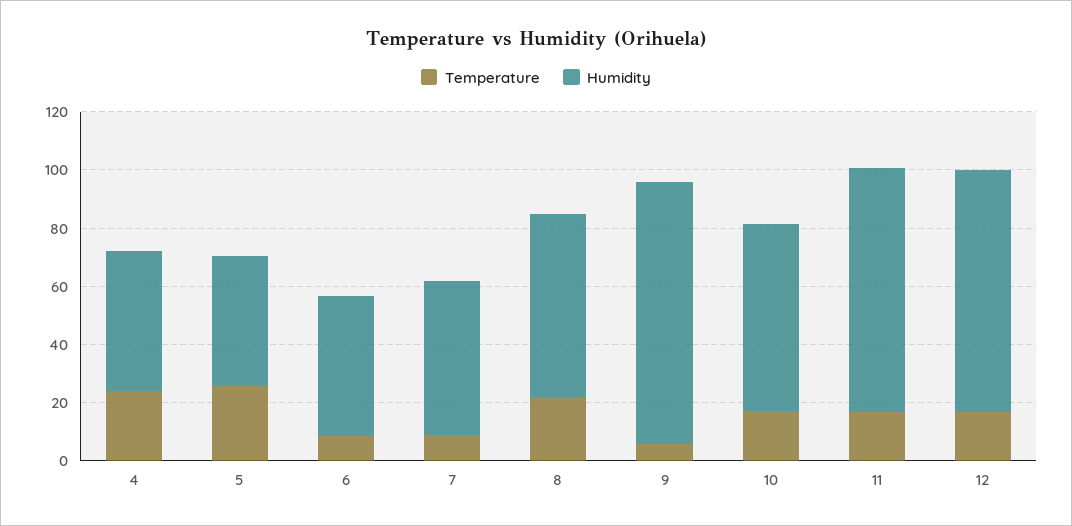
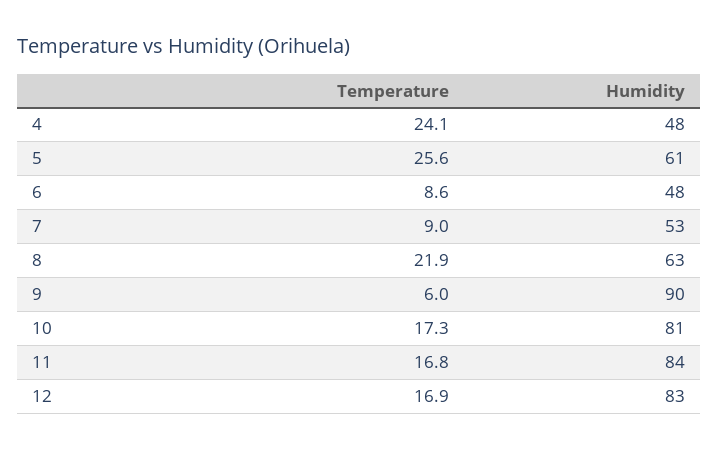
Humidity, 5: 45 -> 61
Humidity, 10: 65 -> 81

